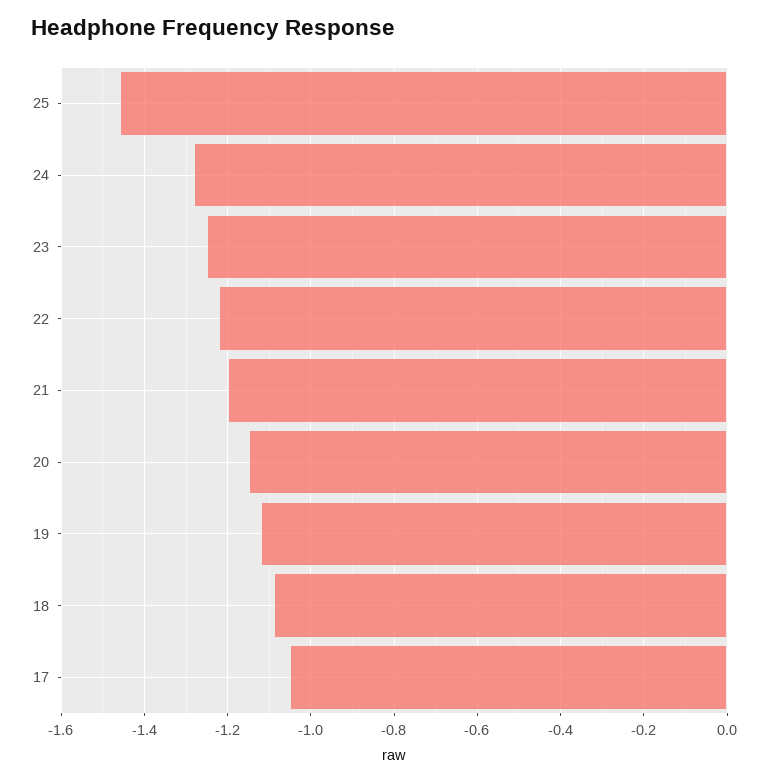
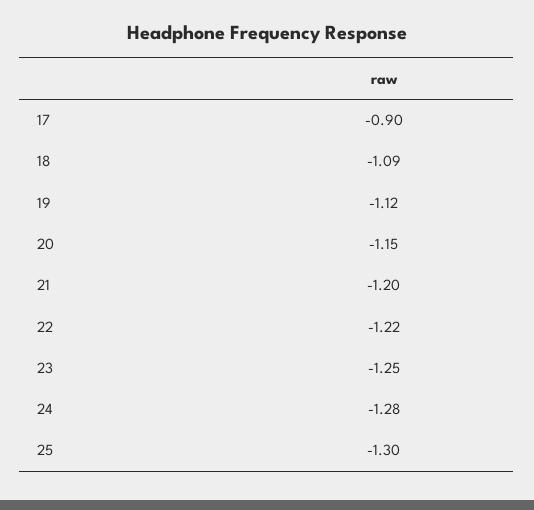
25: -1.45 -> -1.3
17: -1.05 -> -0.9

